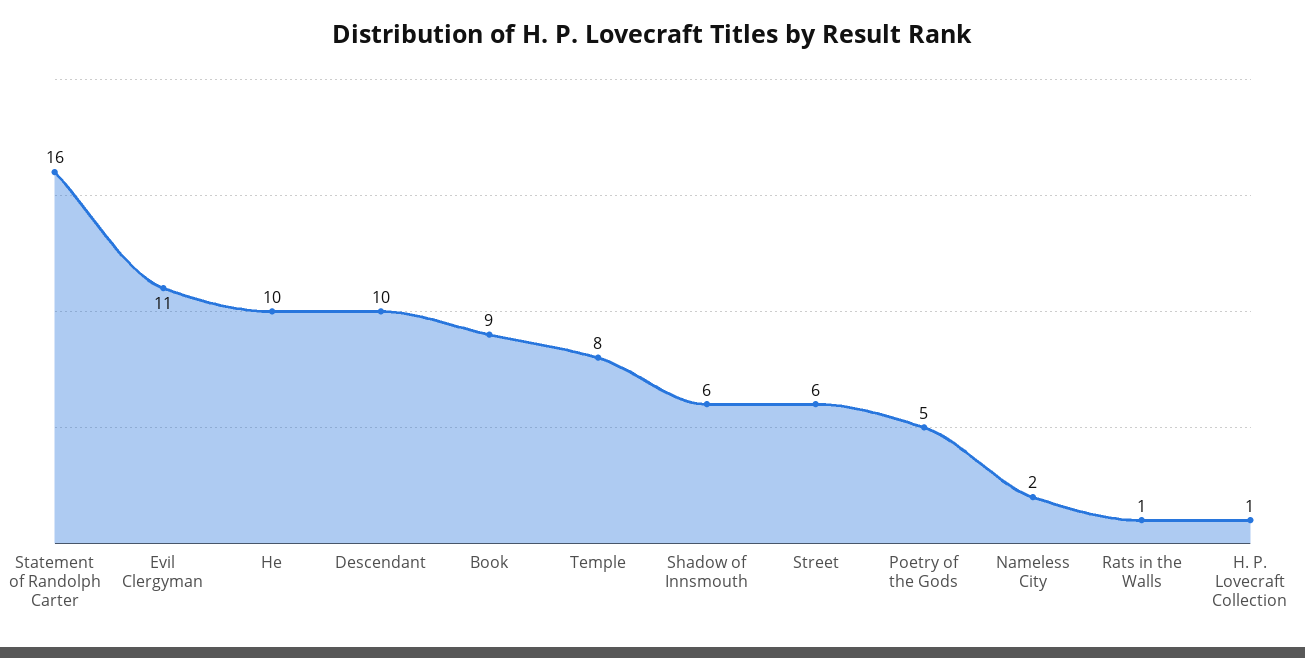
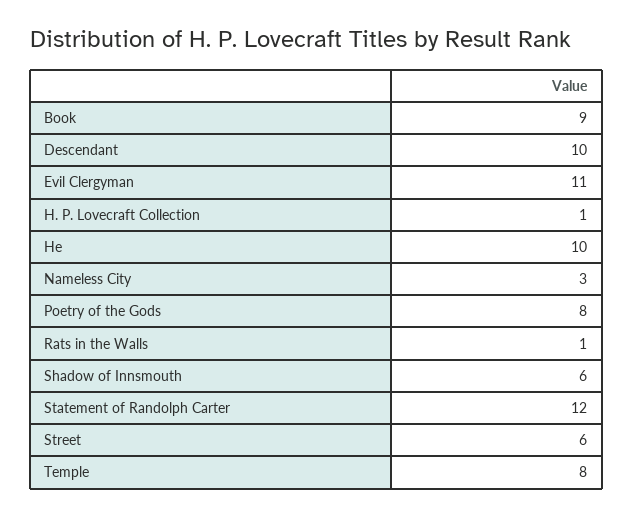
Statement of Randolph Carter: 16 -> 12
Poetry of the Gods: 5 -> 8
Nameless City: 2 -> 3

